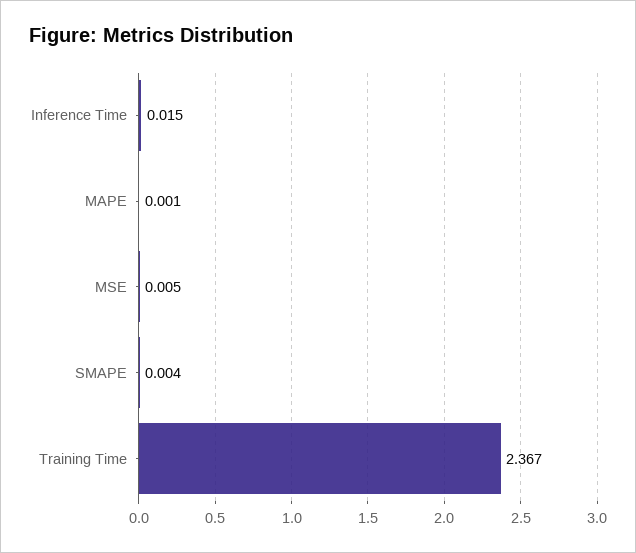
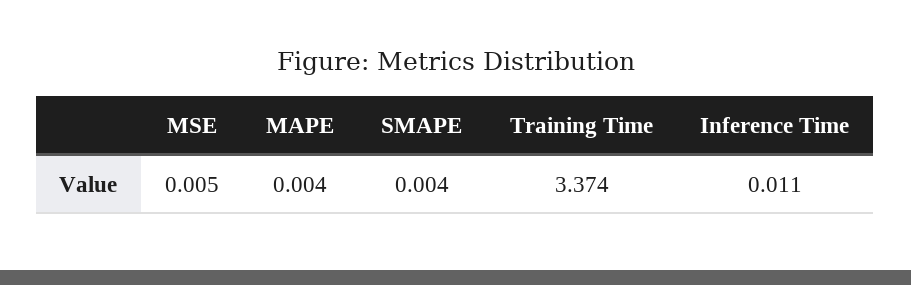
Inference Time: 0.015 -> 0.011
MAPE: 0.001 -> 0.004
Training Time: 2.367 -> 3.374

